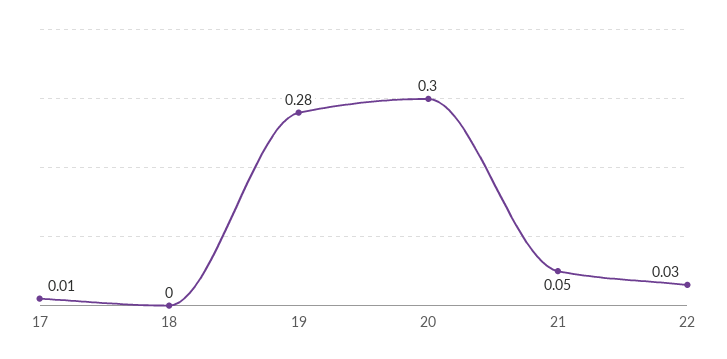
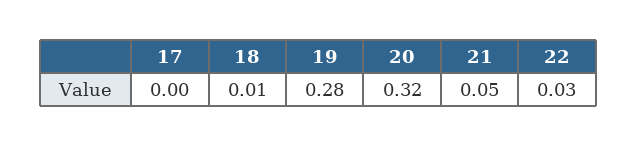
17: 0.01 -> 0
18: 0 -> 0.01
20: 0.3 -> 0.32

